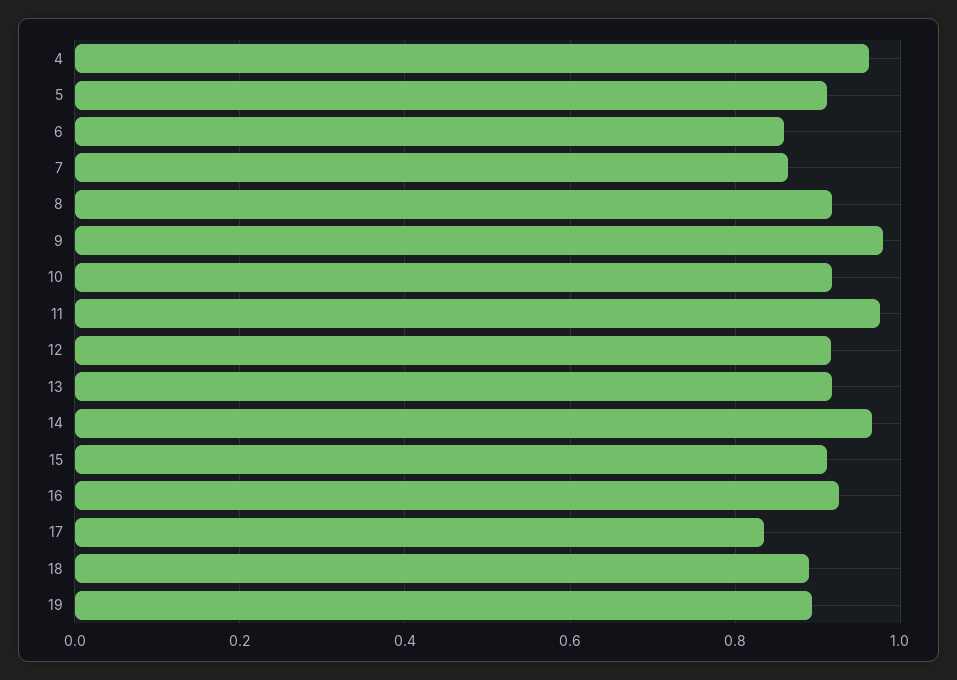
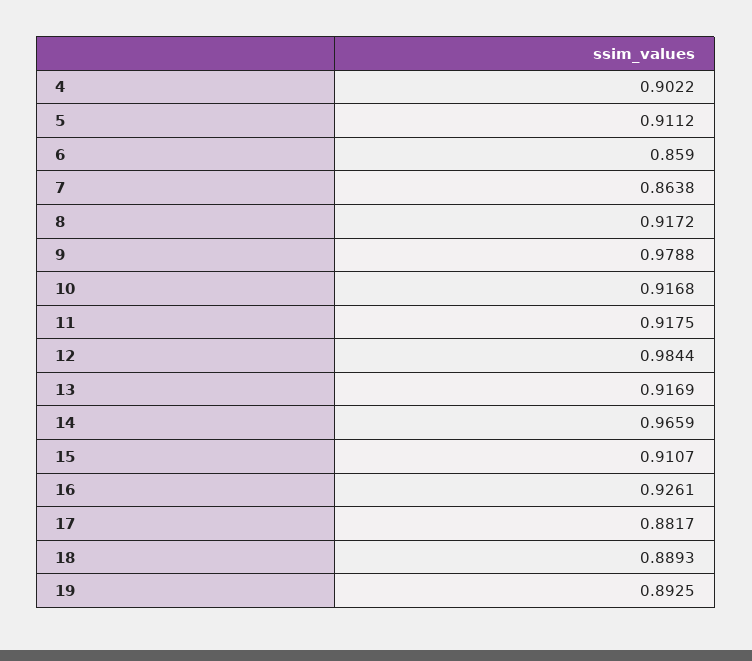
4: 0.96 -> 0.9022
11: 0.98 -> 0.9175
12: 0.92 -> 0.9844
17: 0.84 -> 0.8817

